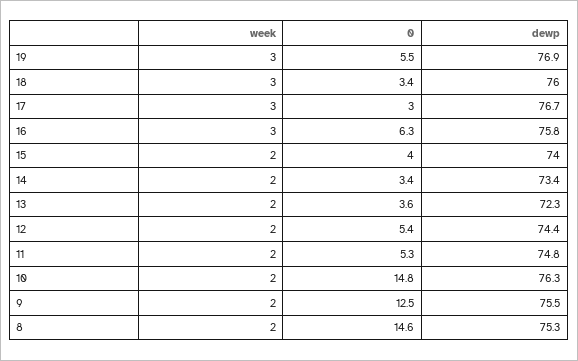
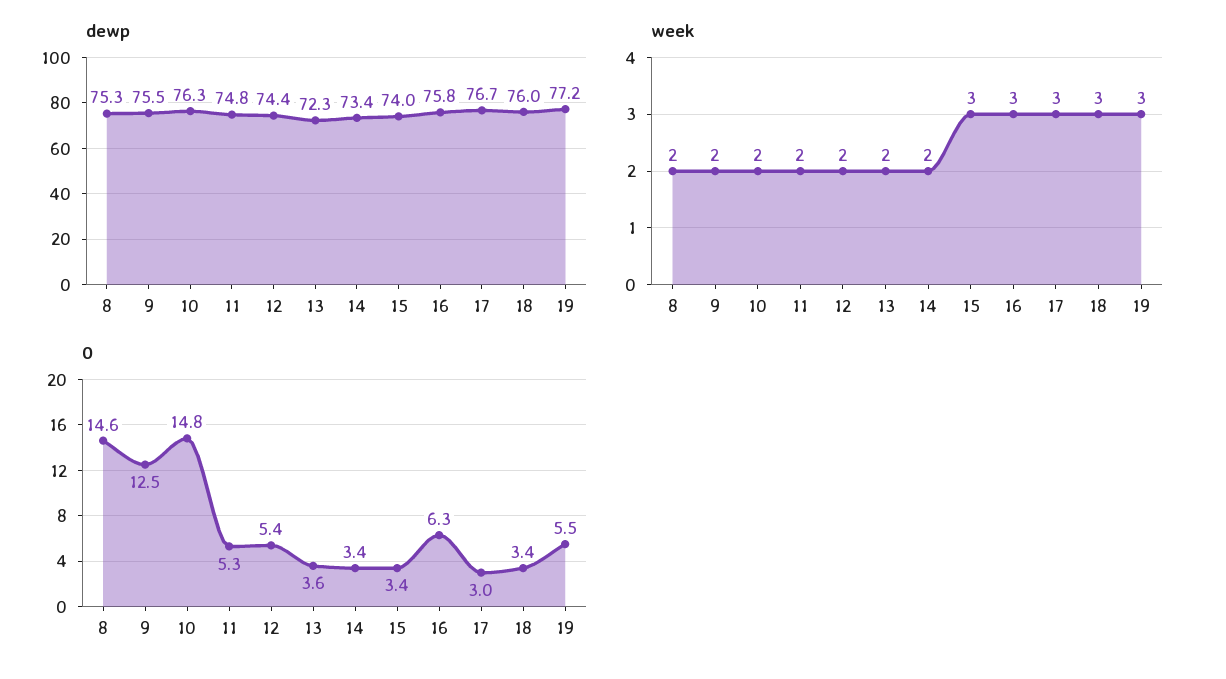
dewp, 19: 76.9 -> 77.2
week, 15: 2 -> 3
0, 15: 4 -> 3.4

